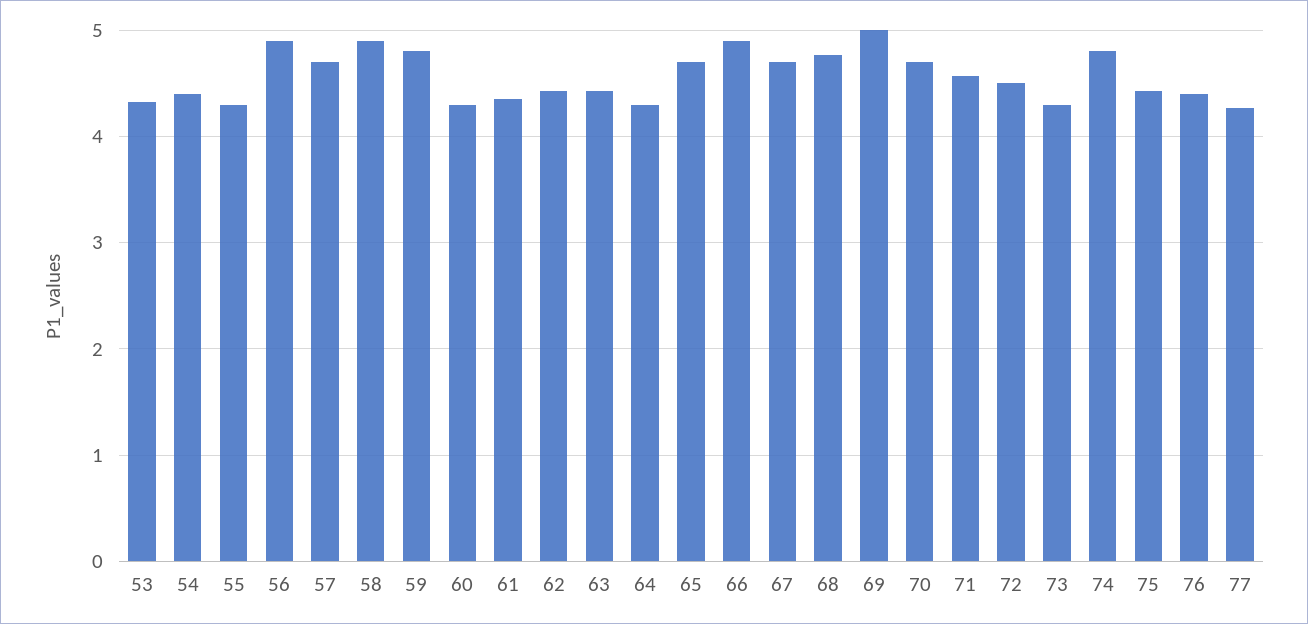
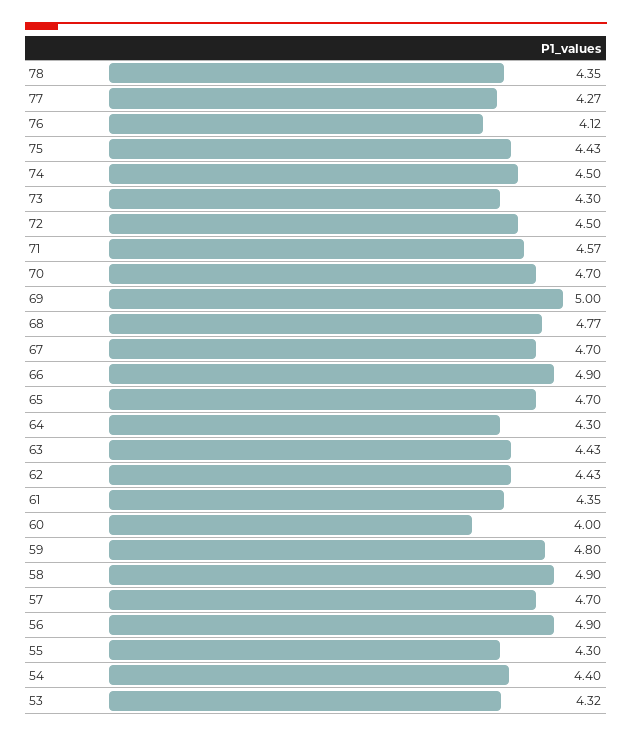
60: 4.3 -> 4
74: 4.8 -> 4.5
76: 4.4 -> 4.12
78: none -> 4.35

